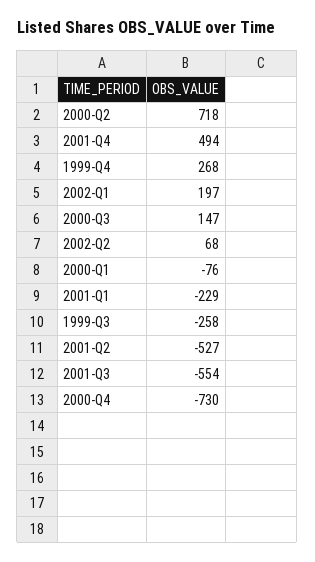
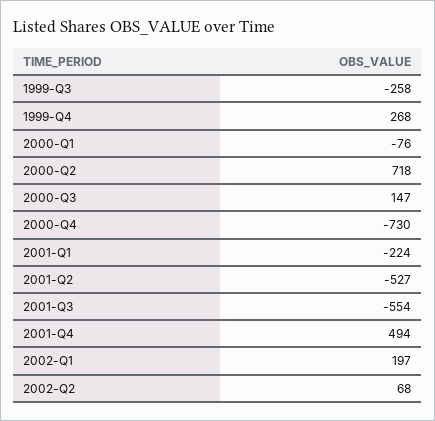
2001-Q1: -229 -> -224

